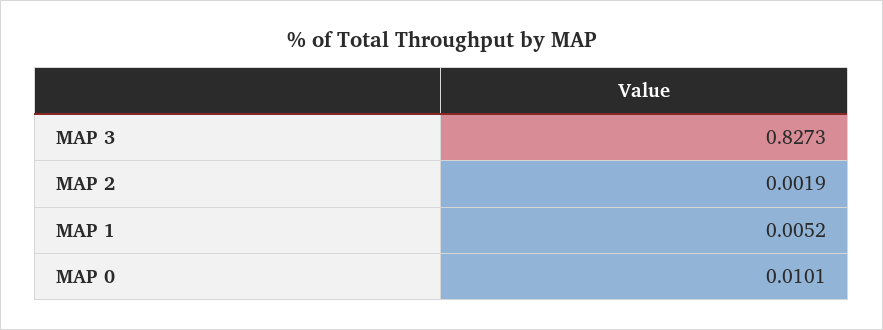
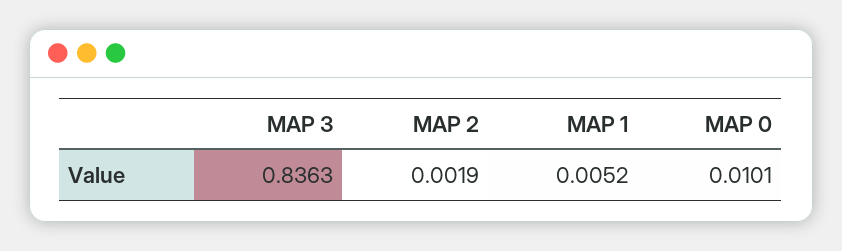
MAP 3: 0.8273 -> 0.8363

